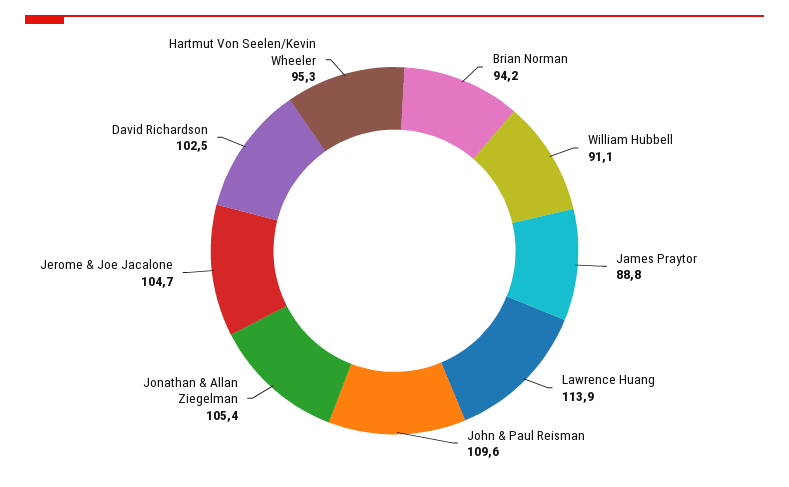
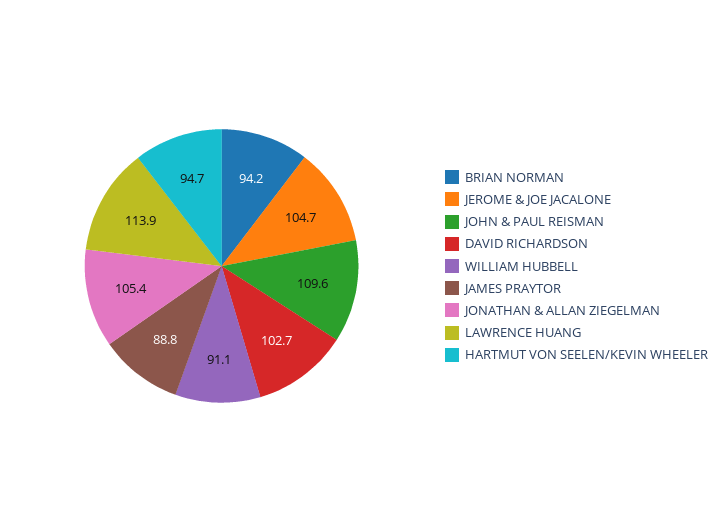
David Richardson: 102.5 -> 102.7
Hartmut Von Seelen/Kevin Wheeler: 95.3 -> 94.7

